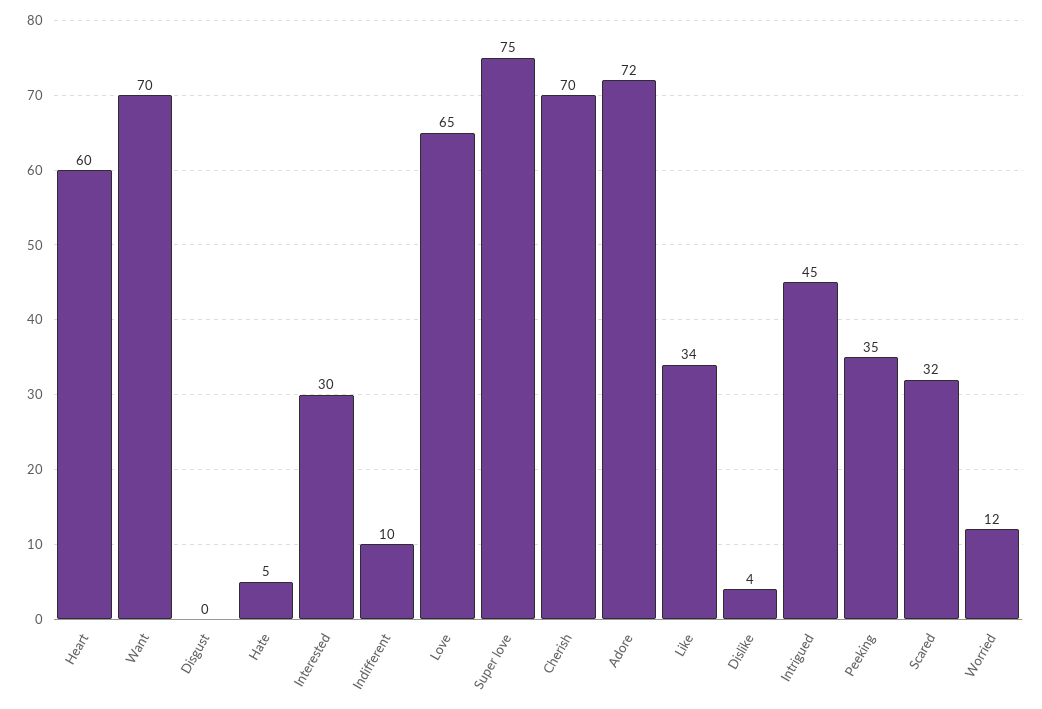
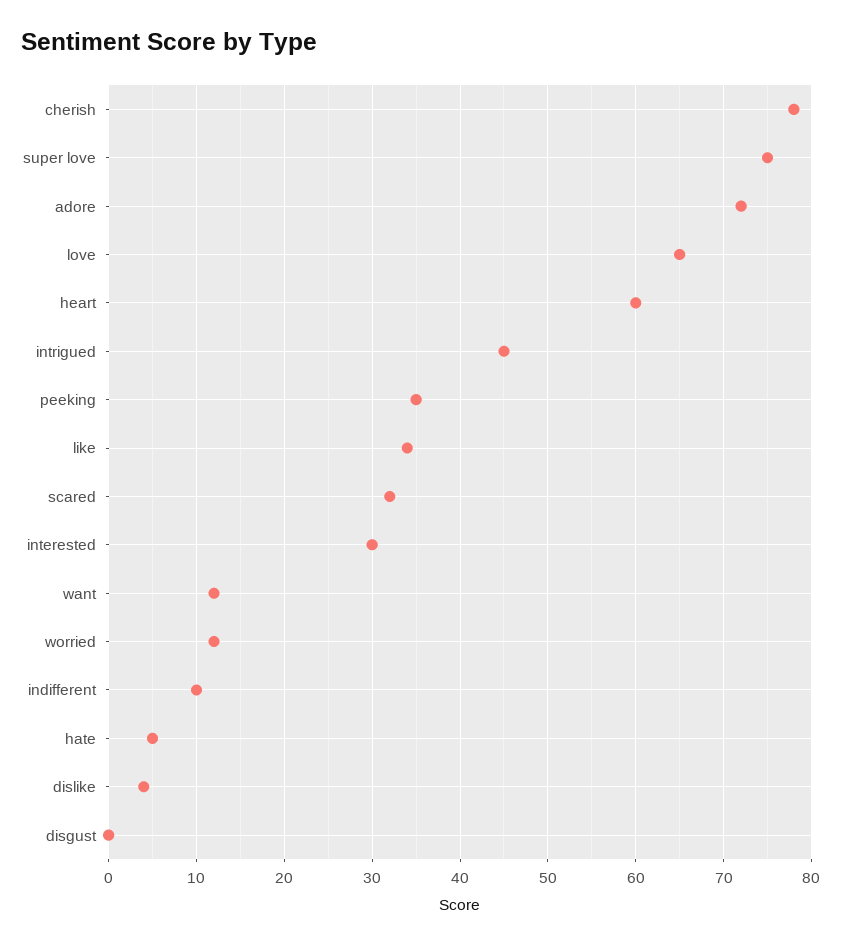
Want: 70 -> 12
Cherish: 70 -> 78

